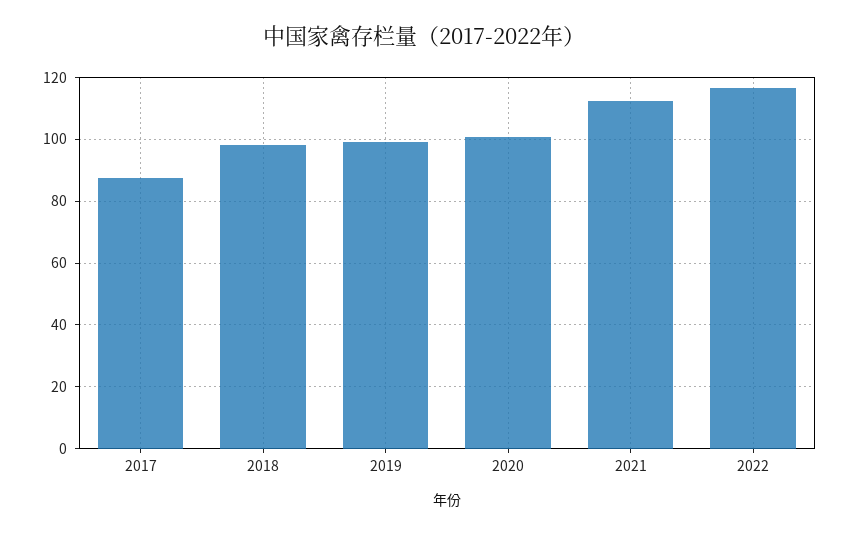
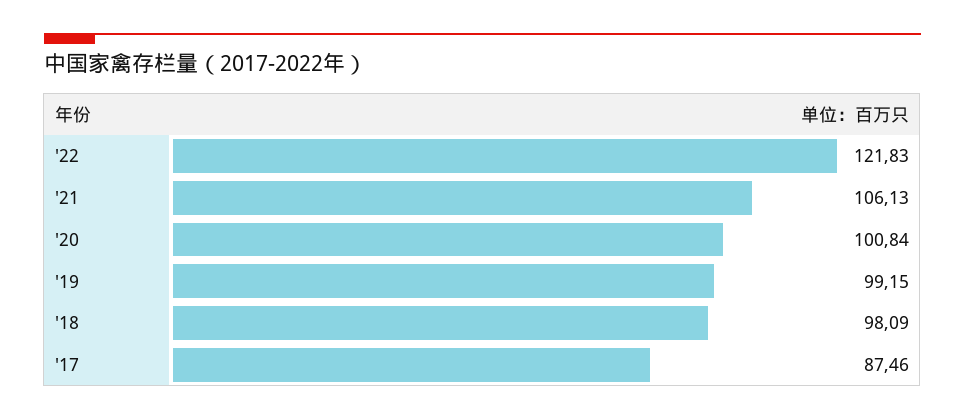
2021: 112 -> 106.13
2022: 116 -> 121.83

